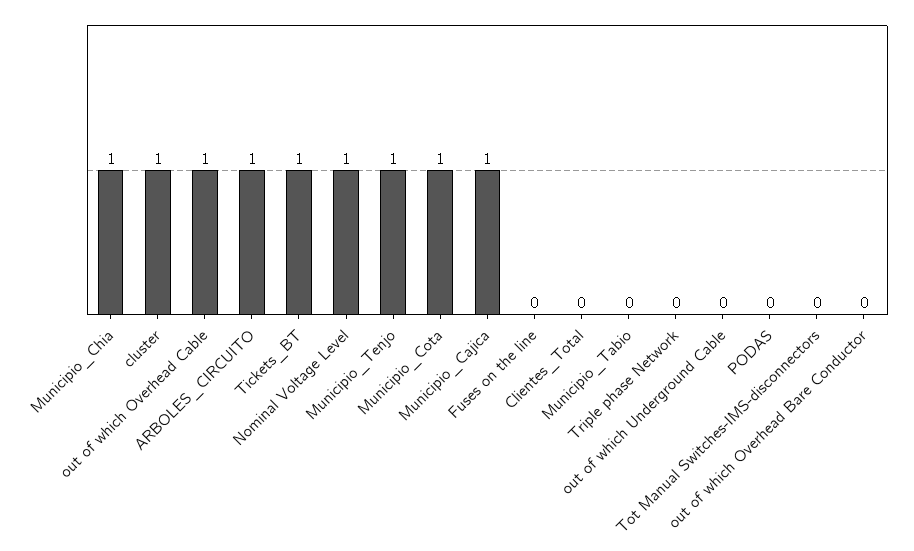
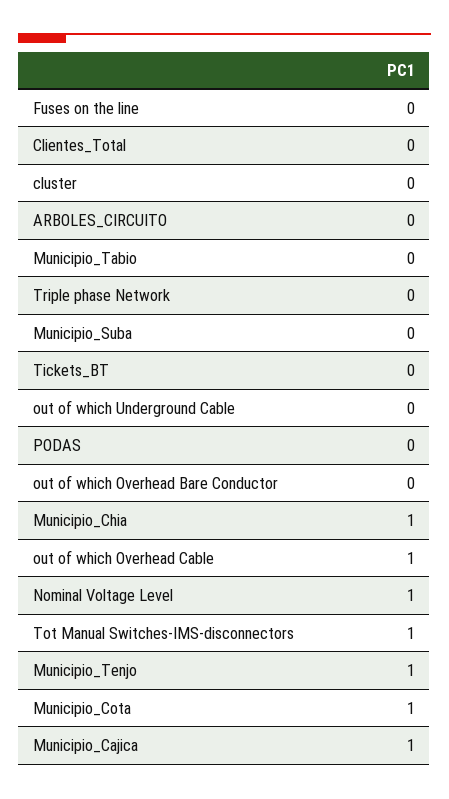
cluster: 1 -> 0
ARBOLES_CIRCUITO: 1 -> 0
Tickets_BT: 1 -> 0
Tot Manual Switches-IMS-disconnectors: 0 -> 1
Municipio_Suba: none -> 0

